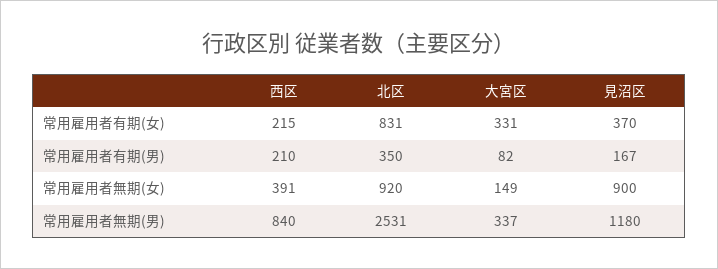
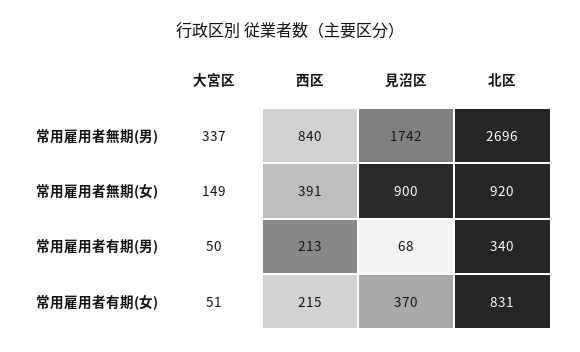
大宮区, 常用雇用者有期(女): 331 -> 51
西区, 常用雇用者有期(男): 210 -> 213
北区, 常用雇用者有期(男): 350 -> 340
大宮区, 常用雇用者有期(男): 82 -> 50
見沼区, 常用雇用者有期(男): 167 -> 68
北区, 常用雇用者無期(男): 2531 -> 2696
見沼区, 常用雇用者無期(男): 1180 -> 1742

